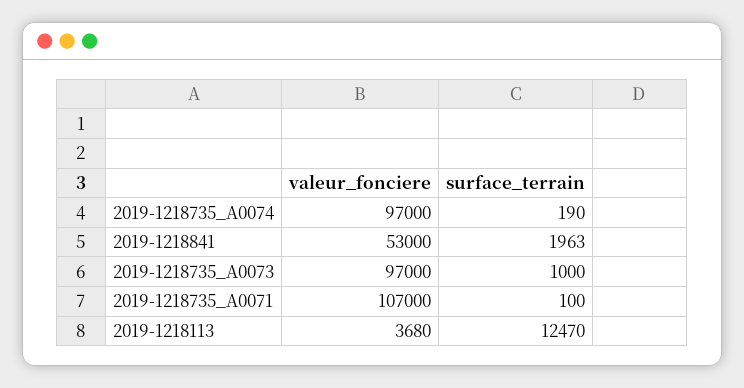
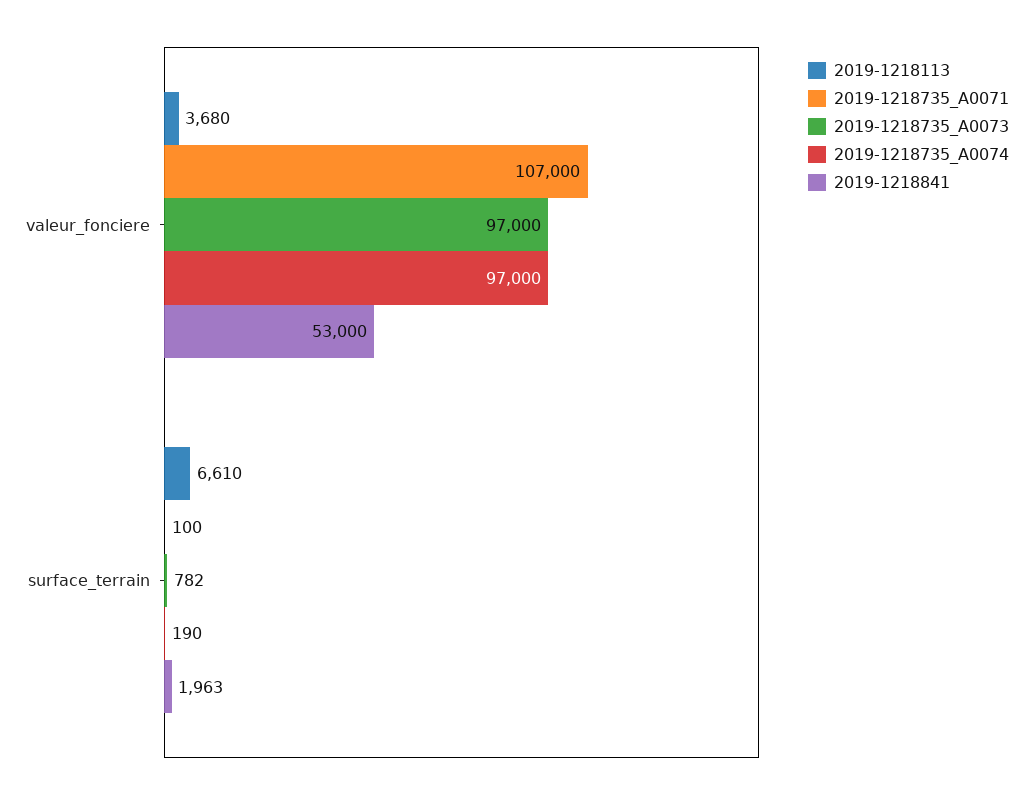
2019-1218735_A0073, surface_terrain: 1000 -> 782
2019-1218113, surface_terrain: 12470 -> 6610

